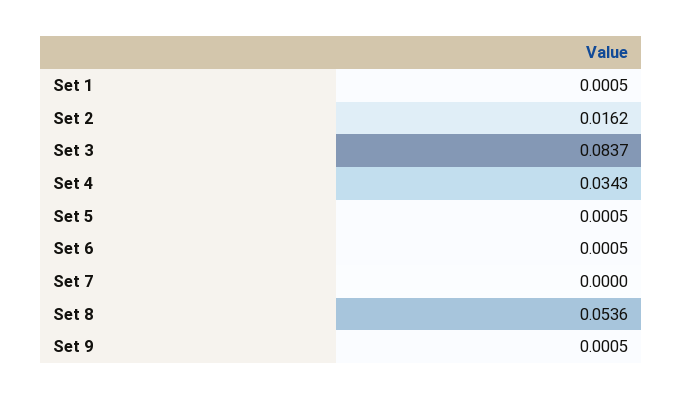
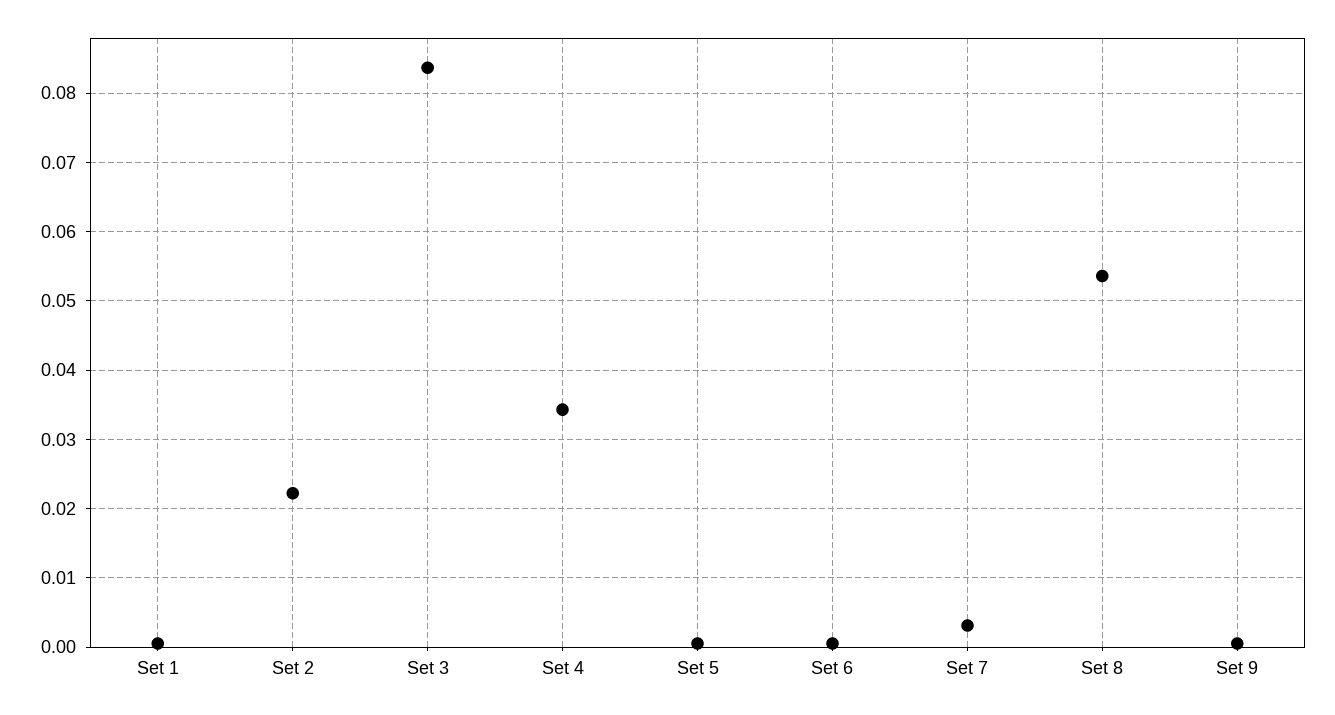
Set 2: 0.0162 -> 0.022
Set 7: 0 -> 0.003

